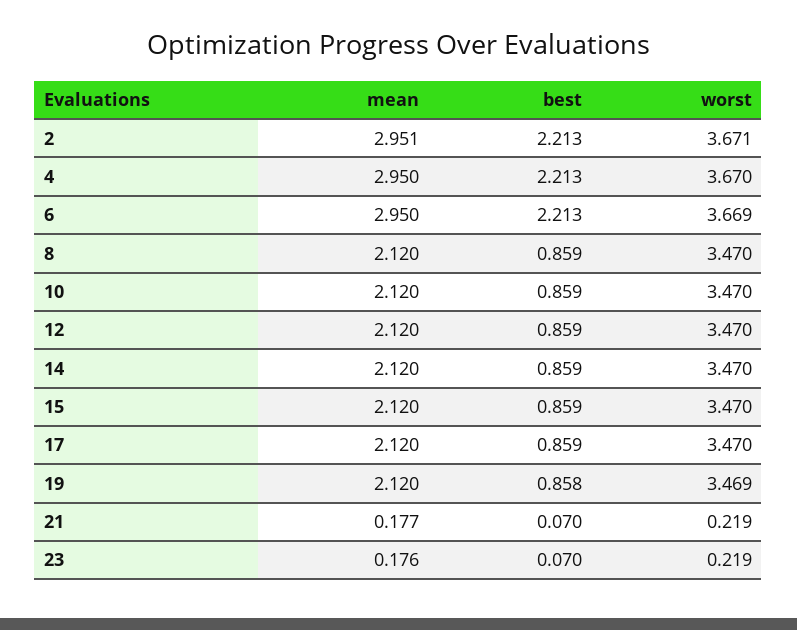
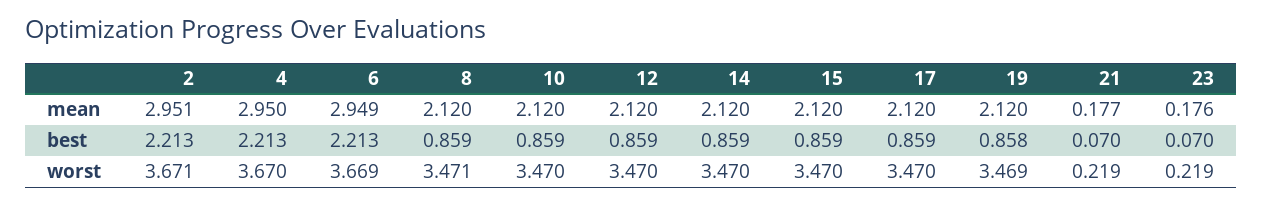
mean, 6: 2.95 -> 2.949
worst, 8: 3.47 -> 3.471

